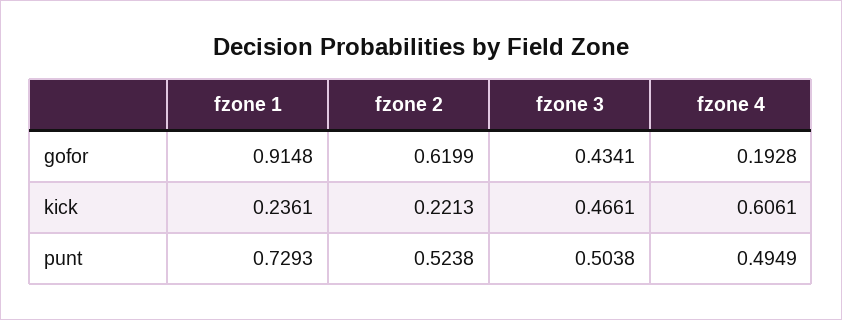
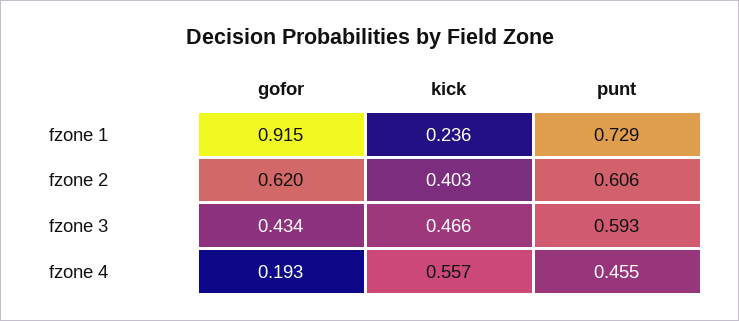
fzone 2, kick: 0.2213 -> 0.403
fzone 4, kick: 0.6061 -> 0.557
fzone 2, punt: 0.5238 -> 0.606
fzone 3, punt: 0.5038 -> 0.593
fzone 4, punt: 0.4949 -> 0.455

